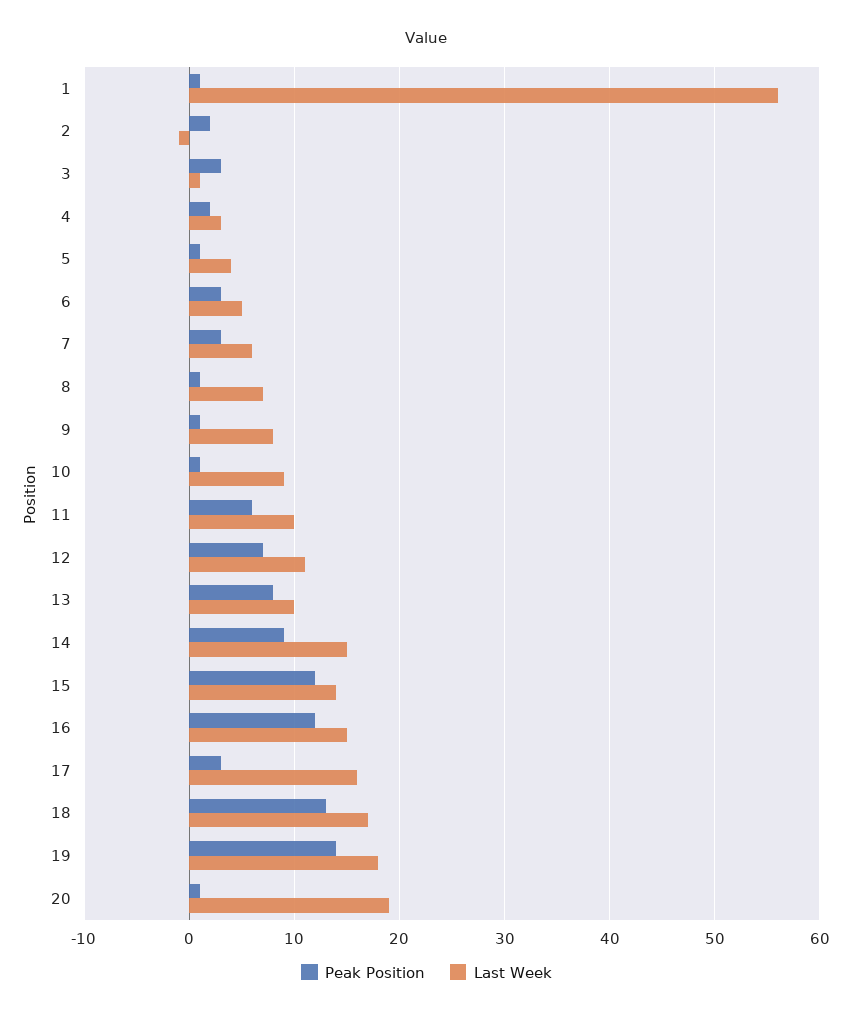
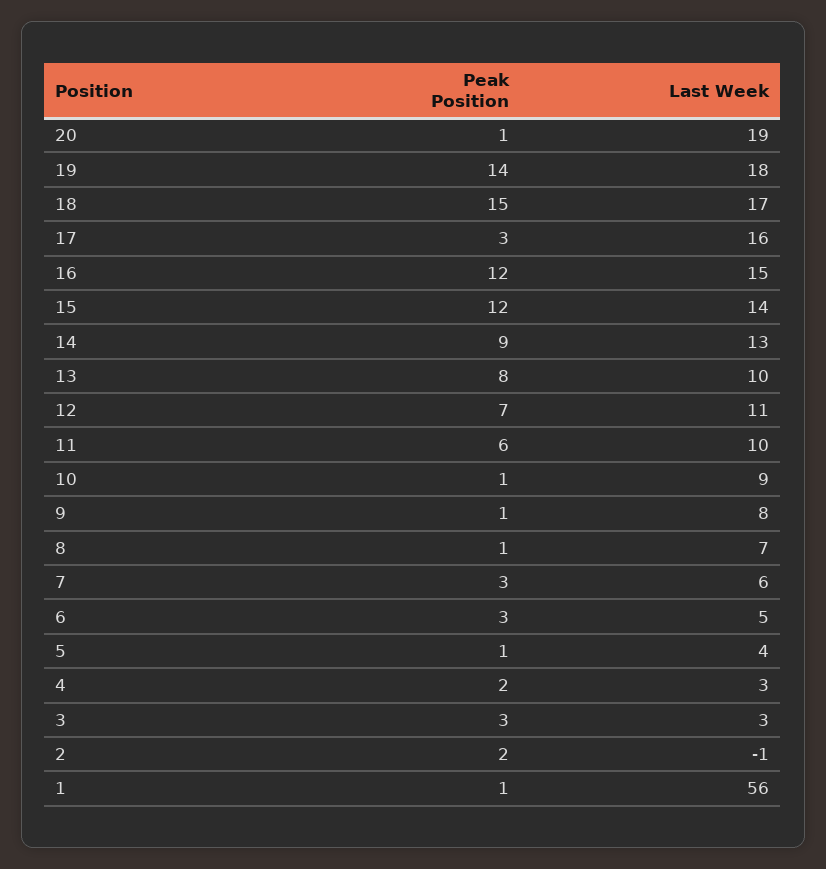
Last Week, 3: 1 -> 3
Last Week, 14: 15 -> 13
Peak Position, 18: 13 -> 15

